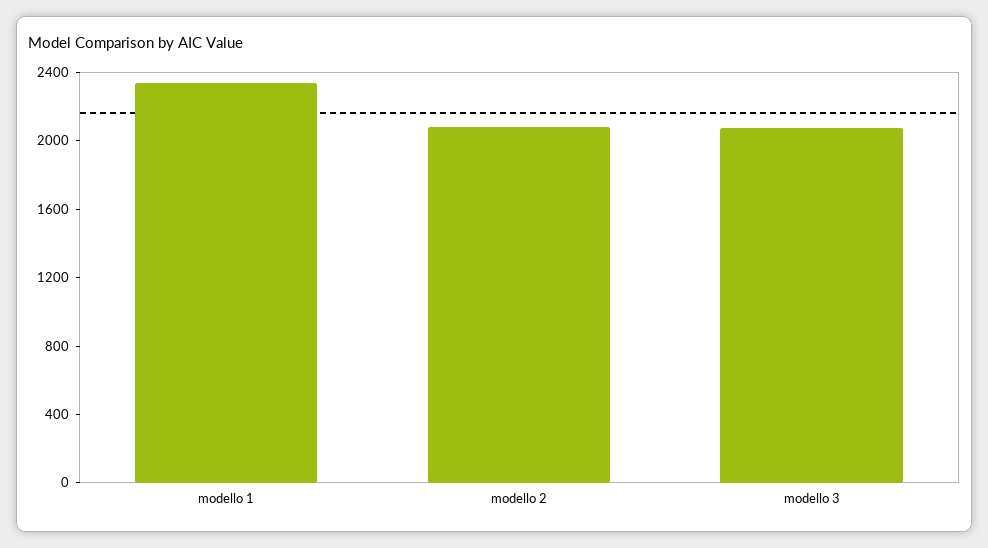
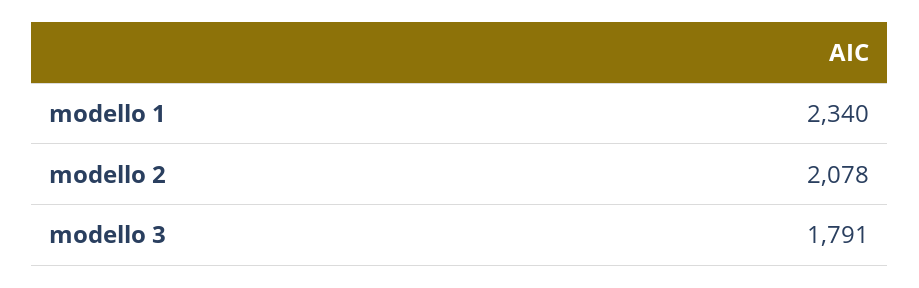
modello 3: 2100 -> 1791

